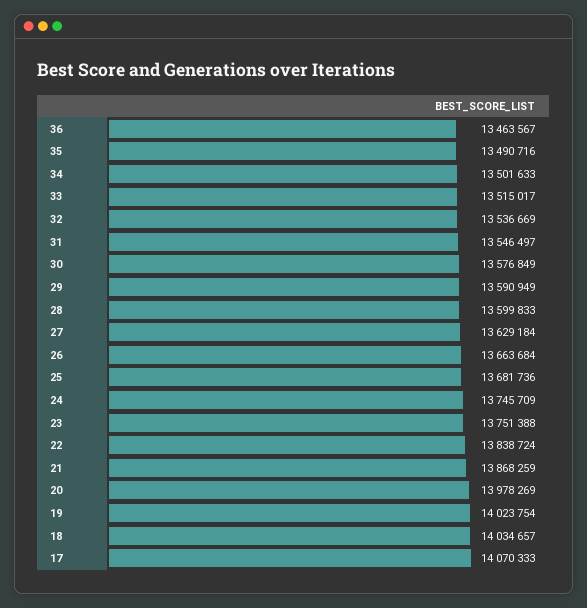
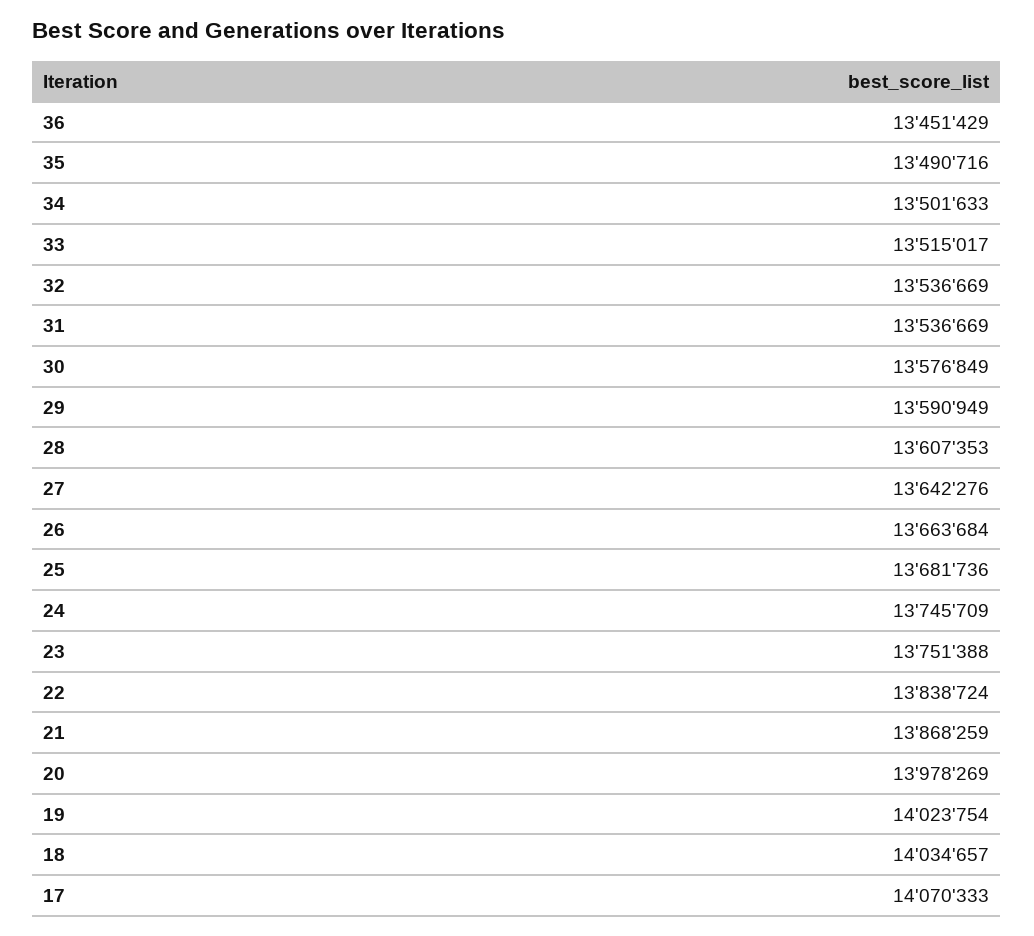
36: 13463567 -> 13451429
31: 13546497 -> 13536669
28: 13599833 -> 13607353
27: 13629184 -> 13642276

